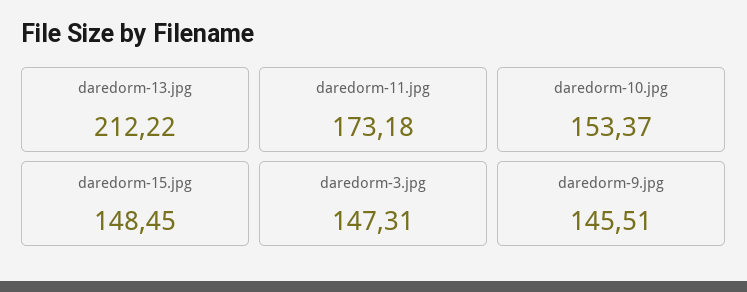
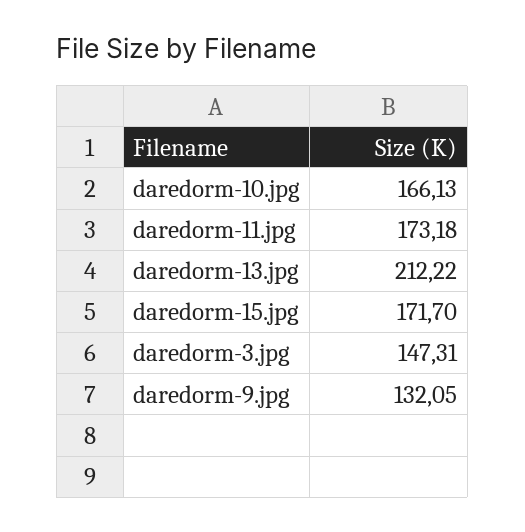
daredorm-10.jpg: 153.37 -> 166.13
daredorm-15.jpg: 148.45 -> 171.7
daredorm-9.jpg: 145.51 -> 132.05

